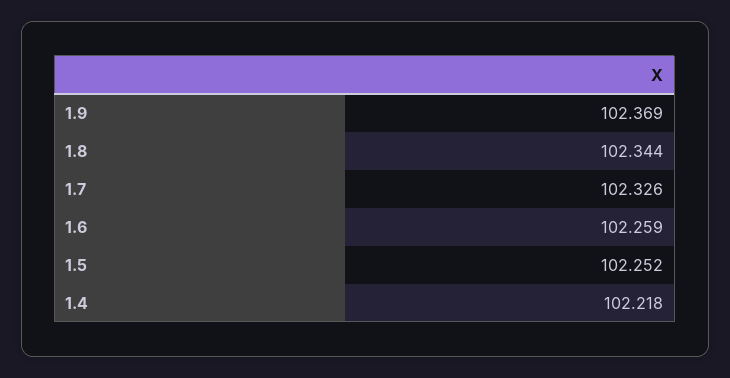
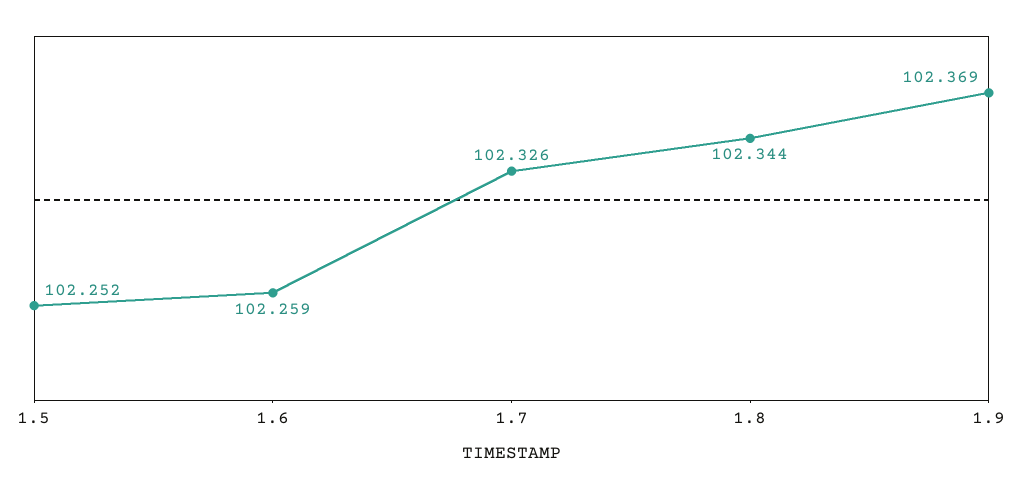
1.4: 102.218 -> none

